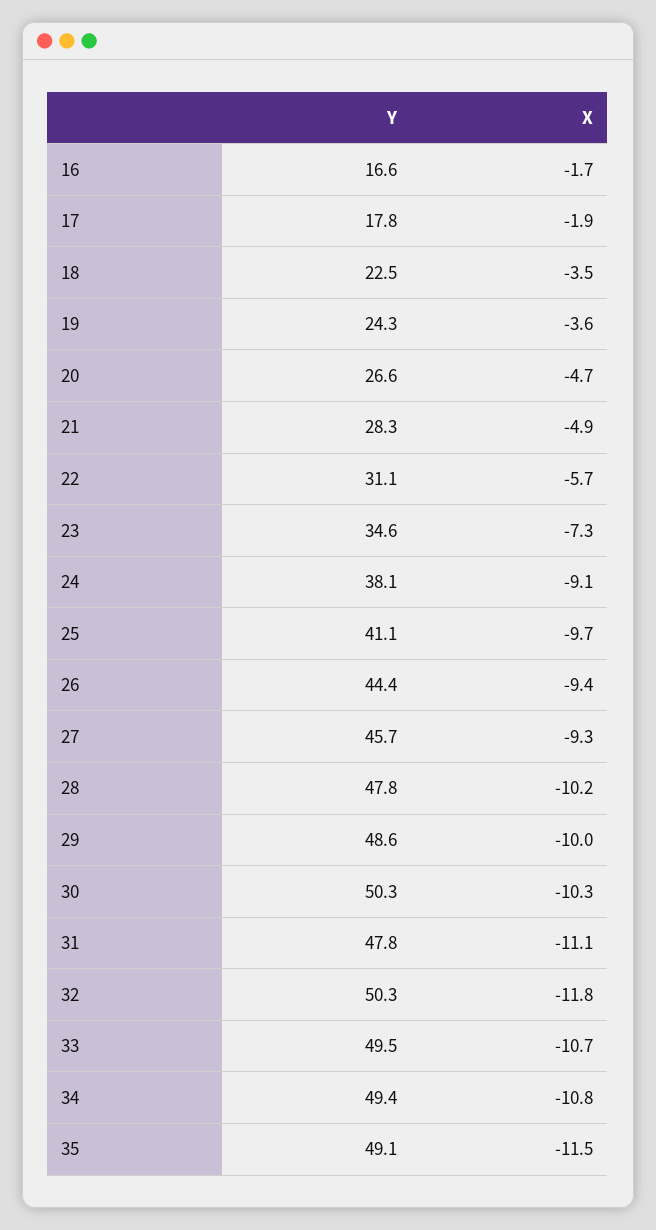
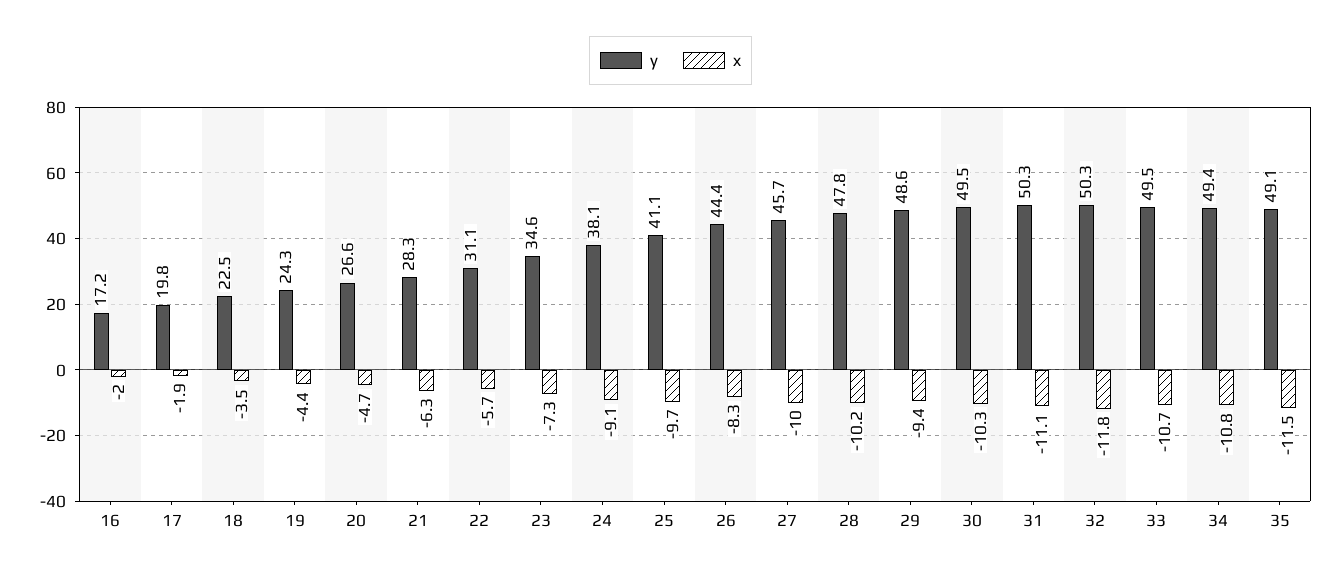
Y, 16: 16.6 -> 17.2
X, 16: -1.7 -> -2
Y, 17: 17.8 -> 19.8
X, 19: -3.6 -> -4.4
X, 21: -4.9 -> -6.3
X, 26: -9.4 -> -8.3
X, 27: -9.3 -> -10
X, 29: -10 -> -9.4
Y, 30: 50.3 -> 49.5
Y, 31: 47.8 -> 50.3

